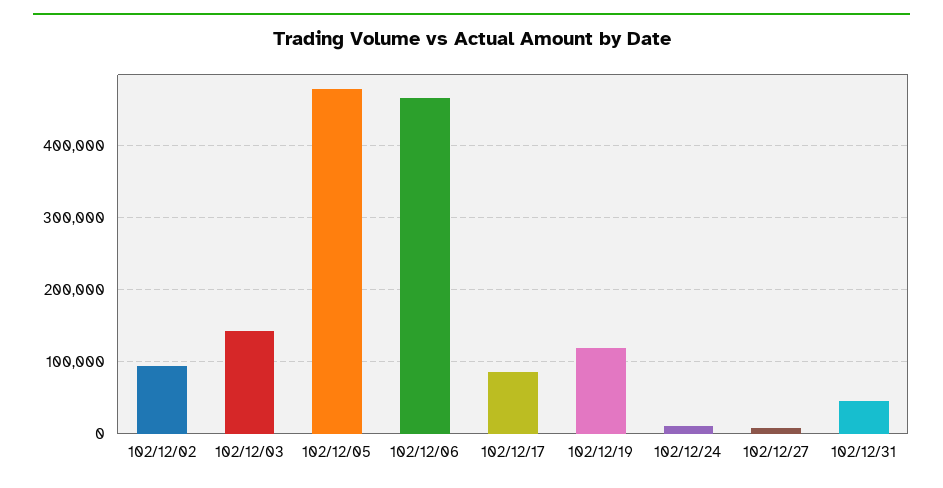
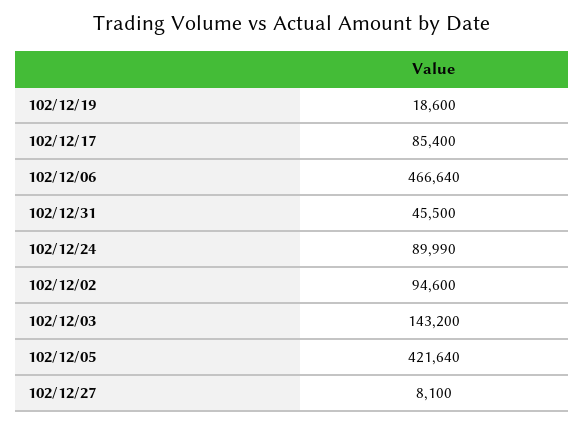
102/12/05: 480000 -> 421640
102/12/19: 120000 -> 18600
102/12/24: 10000 -> 89990

